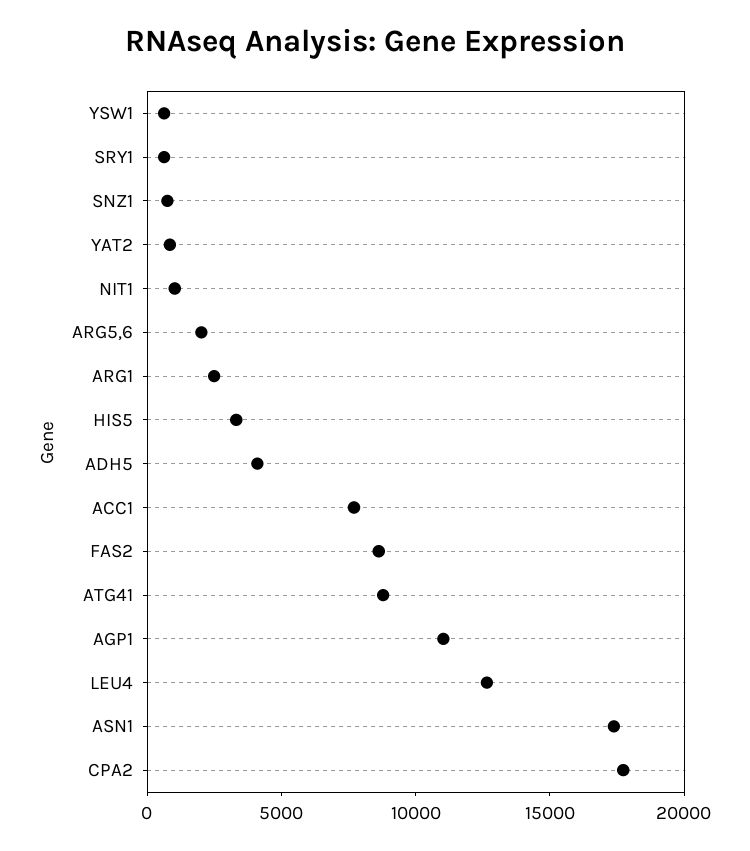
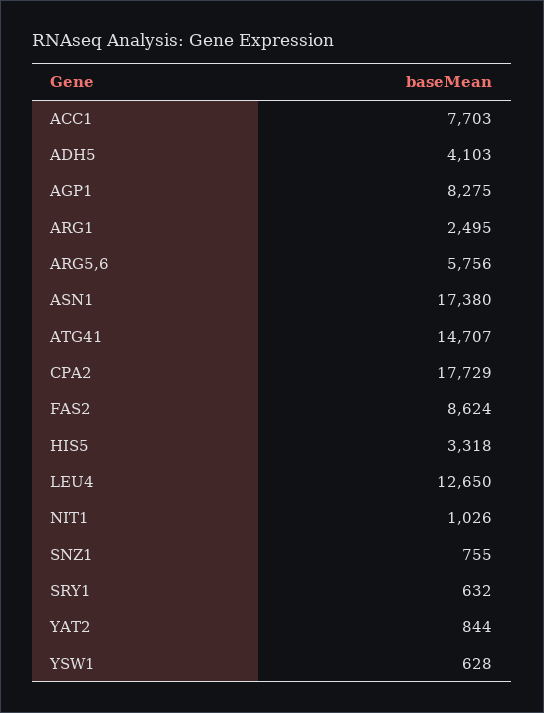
ARG5,6: 2000 -> 5756
ATG41: 9000 -> 14707
AGP1: 11000 -> 8275

